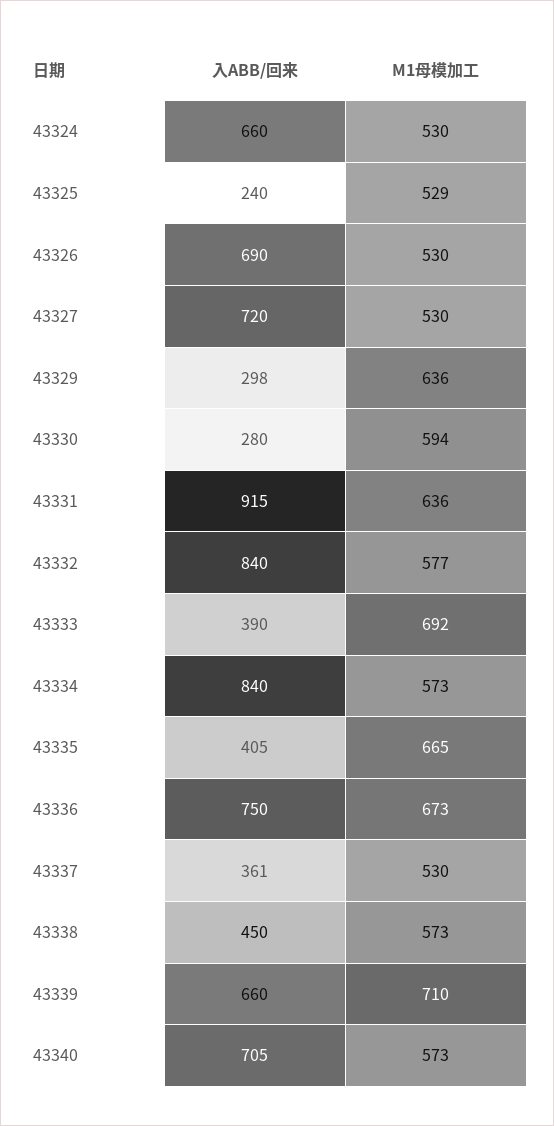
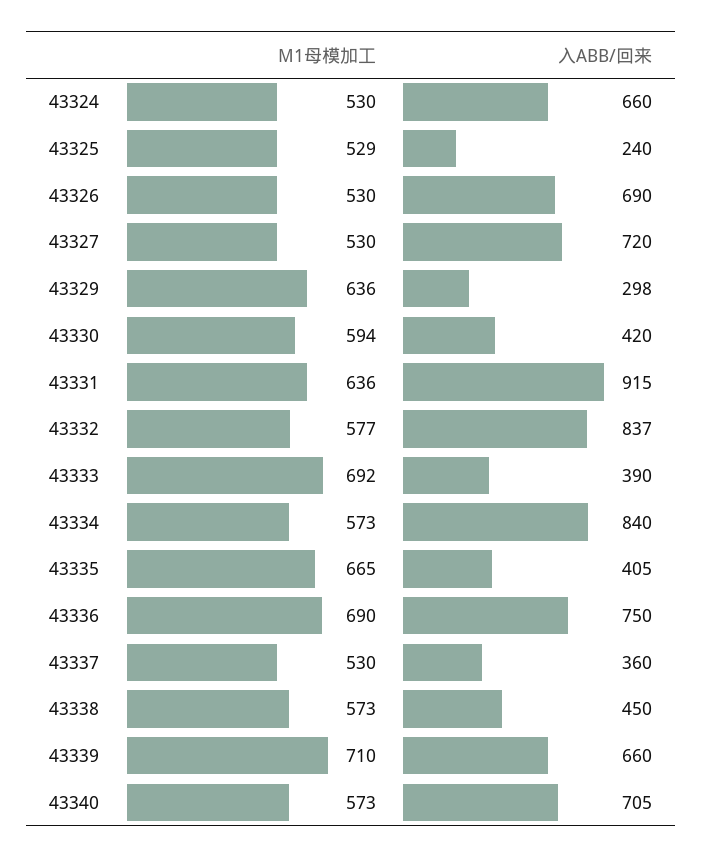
入ABB/回来, 43330: 280 -> 420
入ABB/回来, 43332: 840 -> 837
M1母模加工, 43336: 673 -> 690
入ABB/回来, 43337: 361 -> 360

